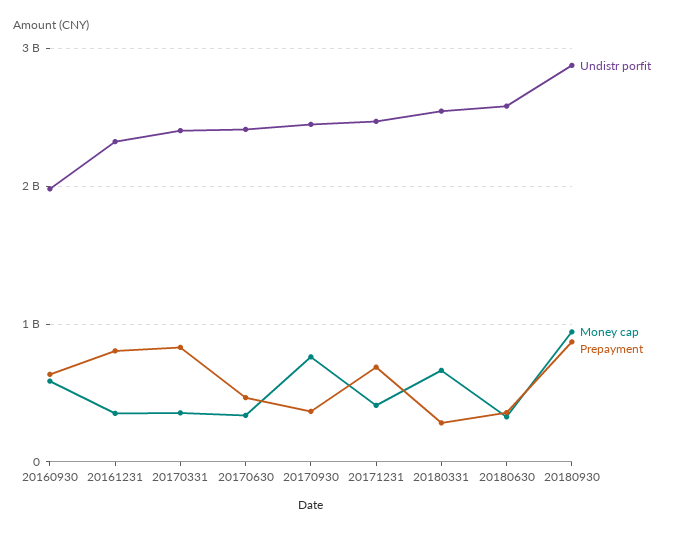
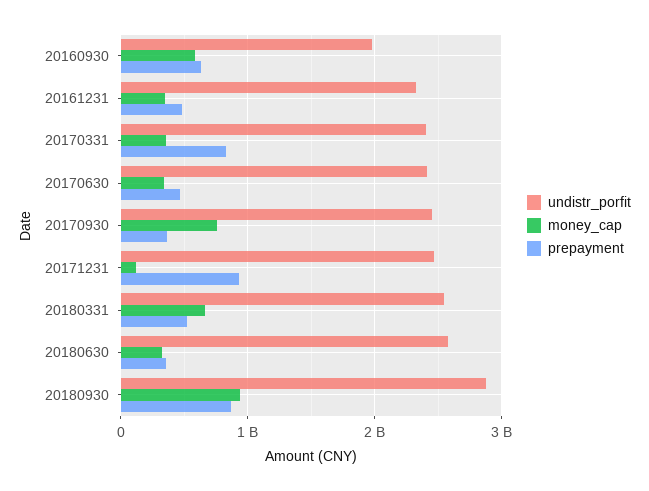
Prepayment, 20161231: 800000000 -> 500000000
Money cap, 20171231: 400000000 -> 100000000
Prepayment, 20171231: 700000000 -> 900000000
Prepayment, 20180331: 300000000 -> 500000000

